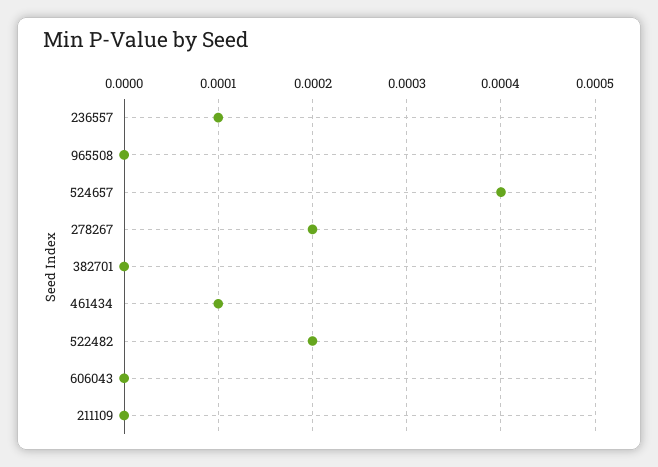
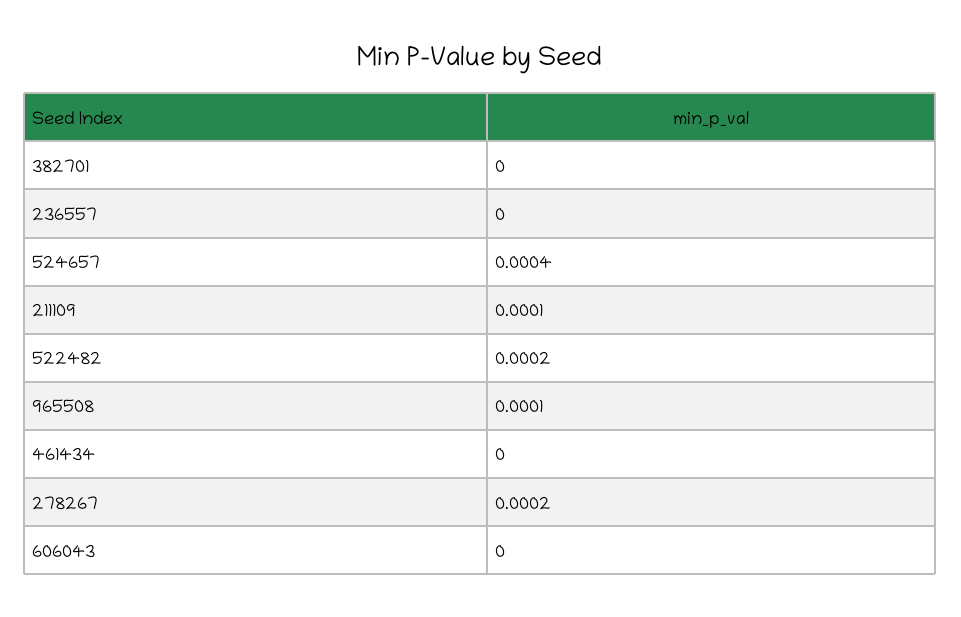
236557: 0.0001 -> 0
965508: 0 -> 0.0001
461434: 0.0001 -> 0
211109: 0 -> 0.0001

